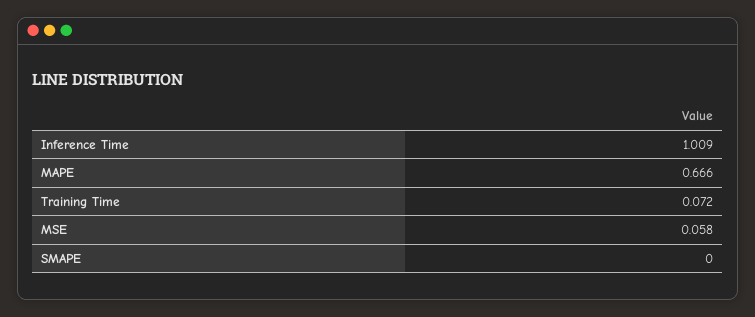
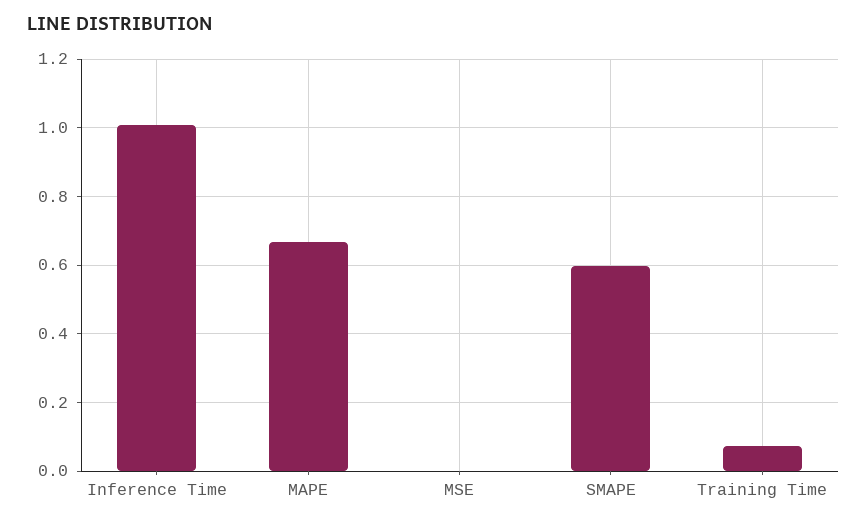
MSE: 0.058 -> 0
SMAPE: 0 -> 0.6

